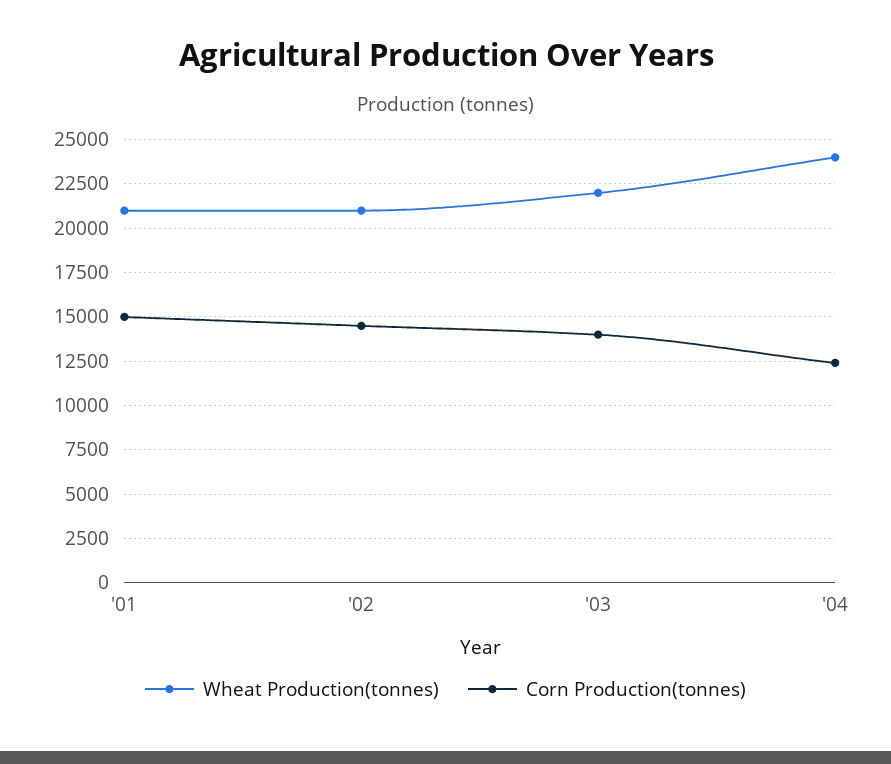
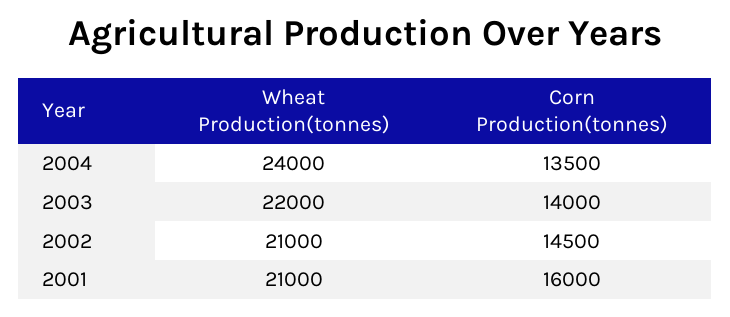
Corn Production(tonnes), '01: 15000 -> 16000
Corn Production(tonnes), '04: 12500 -> 13500

